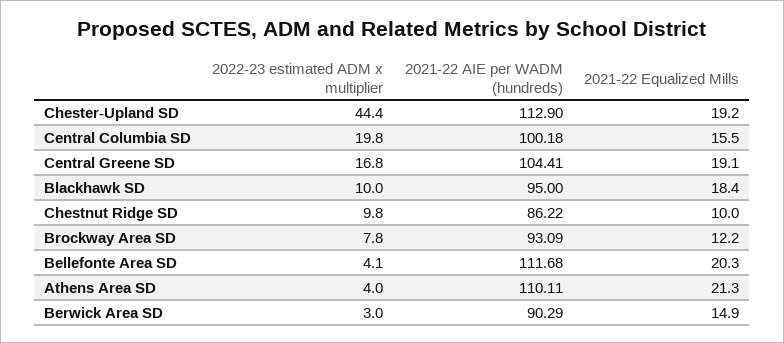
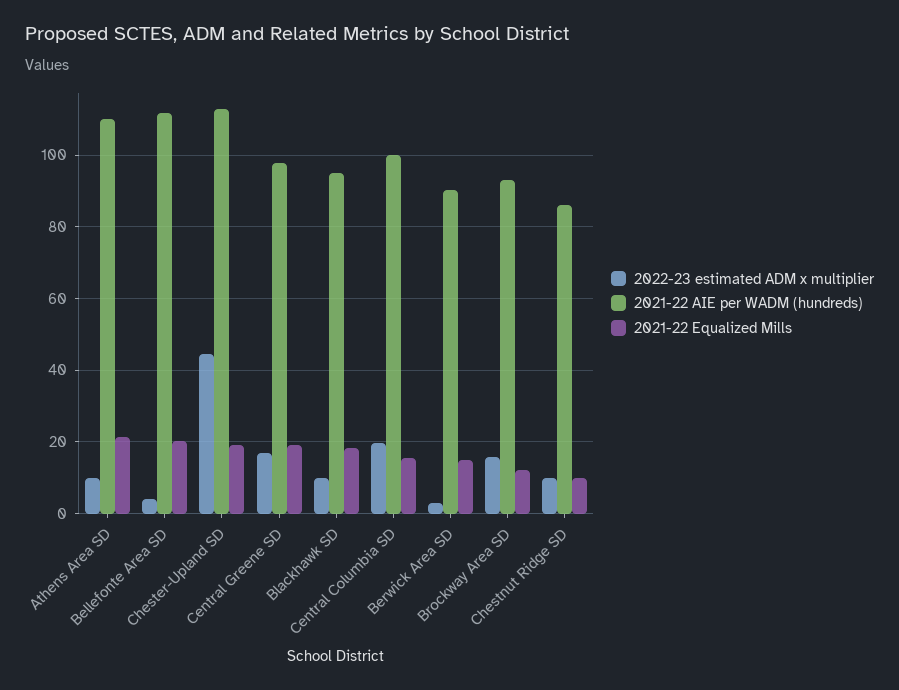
2021-22 AIE per WADM (hundreds), Central Greene SD: 104.41 -> 98
2022-23 estimated ADM x multiplier, Brockway Area SD: 7.8 -> 16
2022-23 estimated ADM x multiplier, Athens Area SD: 4 -> 10

